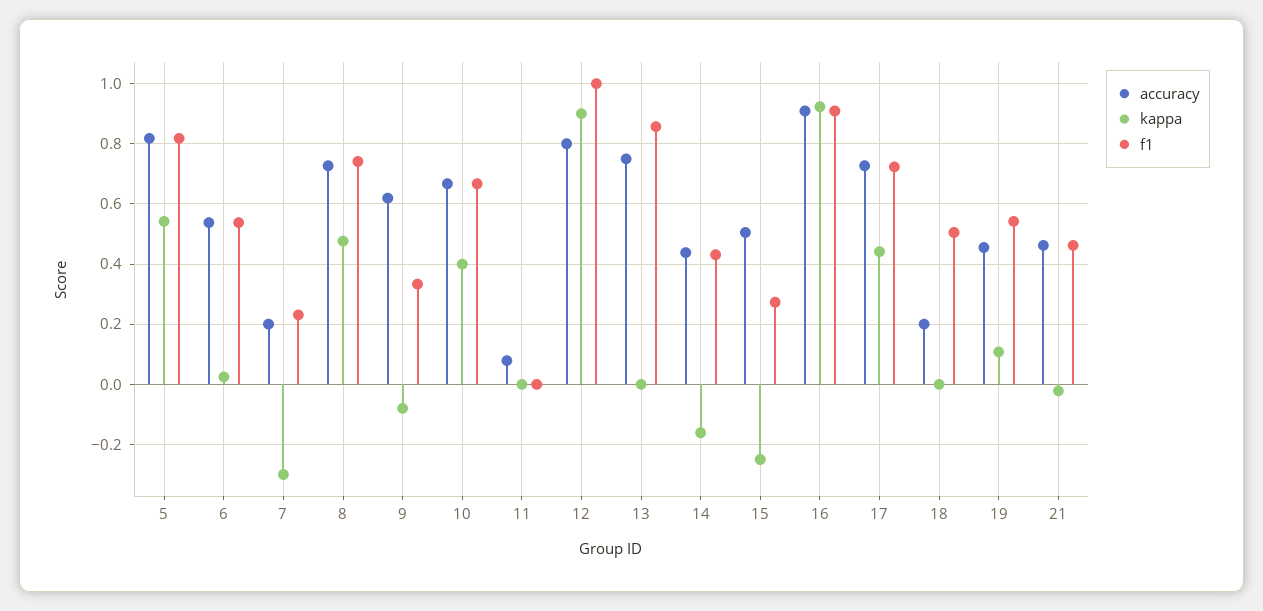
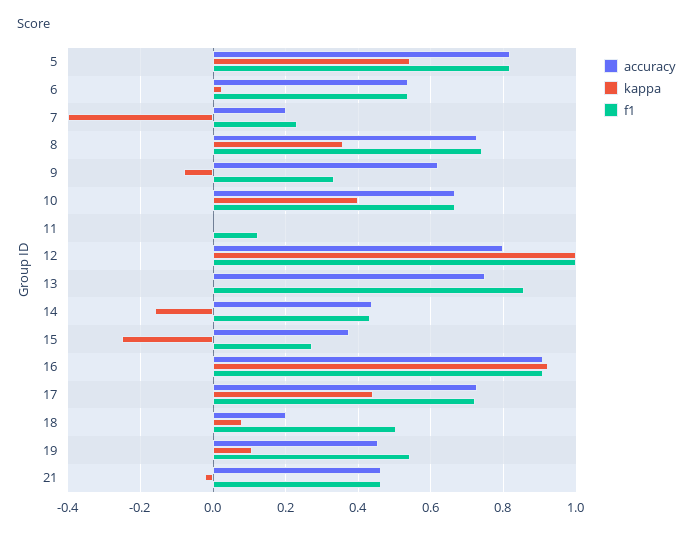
kappa, 7: -0.3 -> -0.4
kappa, 8: 0.48 -> 0.36
accuracy, 11: 0.08 -> 0
f1, 11: 0 -> 0.12
kappa, 12: 0.9 -> 1
accuracy, 15: 0.5 -> 0.38
kappa, 18: 0 -> 0.08

